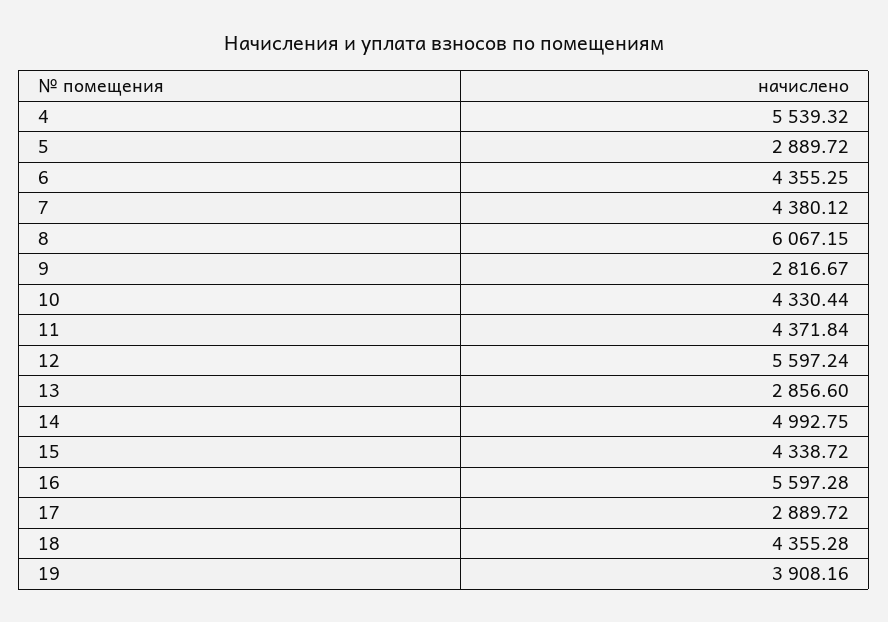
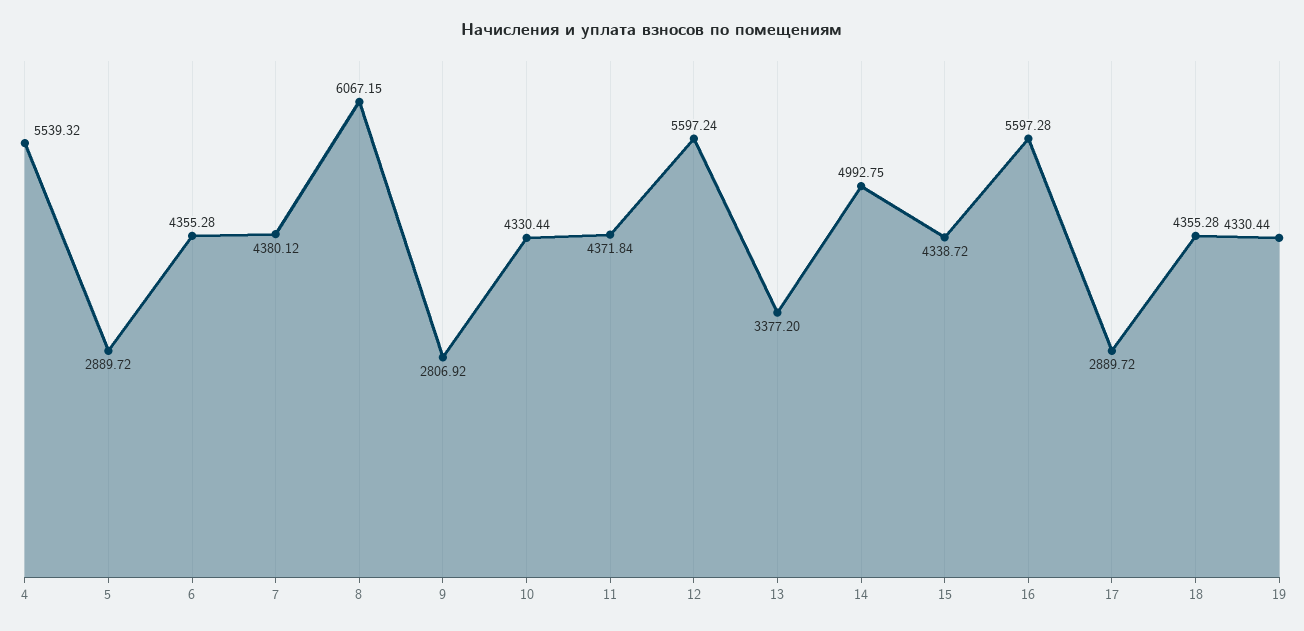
6: 4355.25 -> 4355.28
9: 2816.67 -> 2806.92
13: 2856.6 -> 3377.2
19: 3908.16 -> 4330.44

